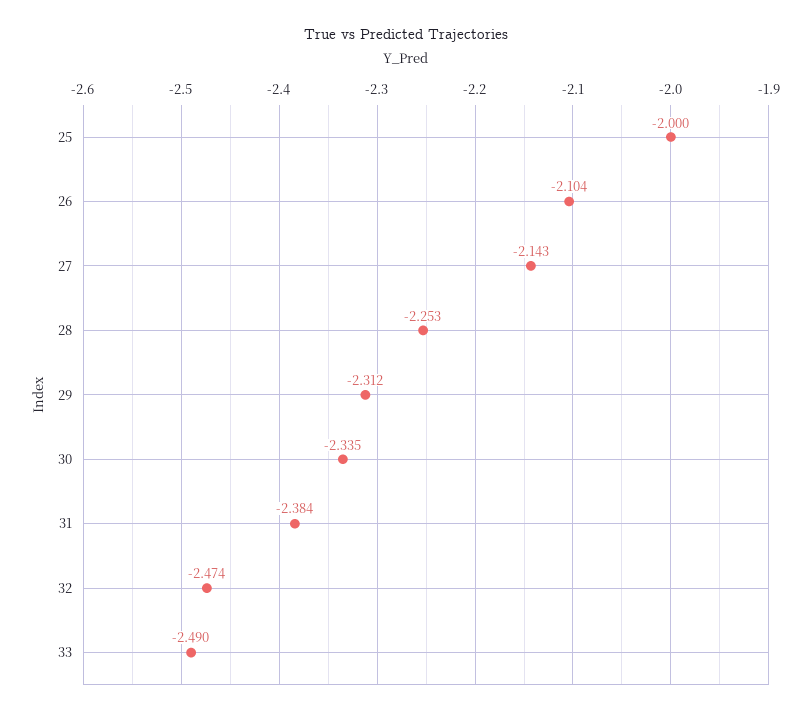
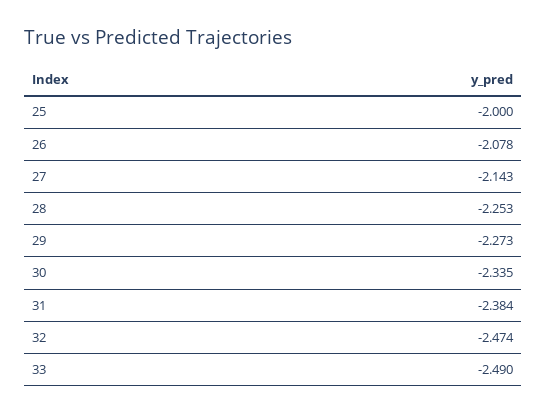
26: -2.104 -> -2.078
29: -2.312 -> -2.273

